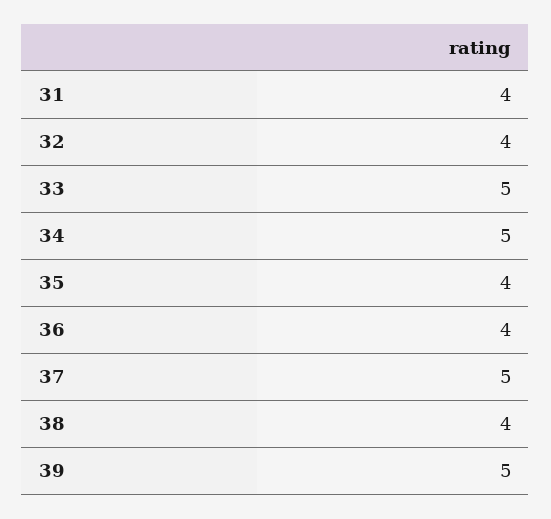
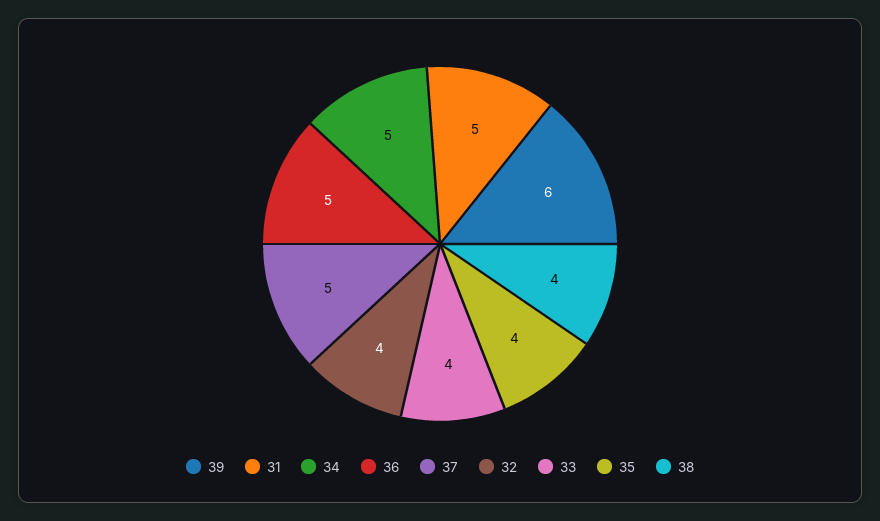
31: 4 -> 5
33: 5 -> 4
36: 4 -> 5
39: 5 -> 6

